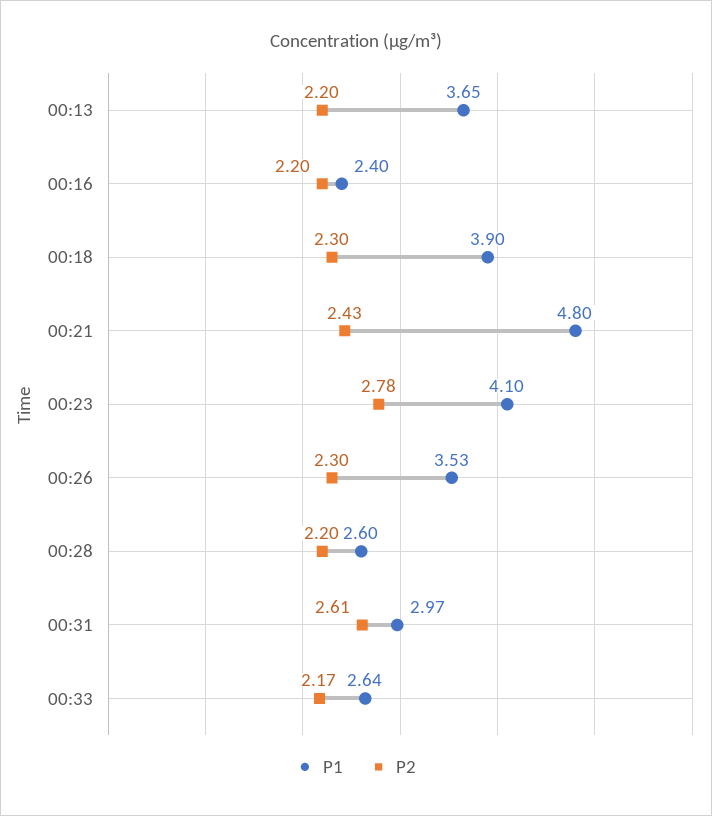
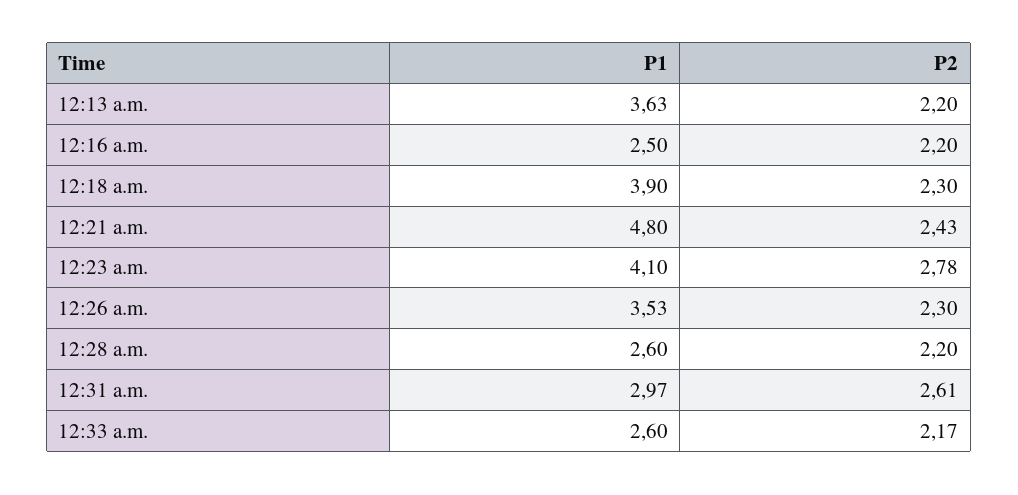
P1, 00:13: 3.65 -> 3.63
P1, 00:16: 2.4 -> 2.5
P1, 00:33: 2.64 -> 2.6

